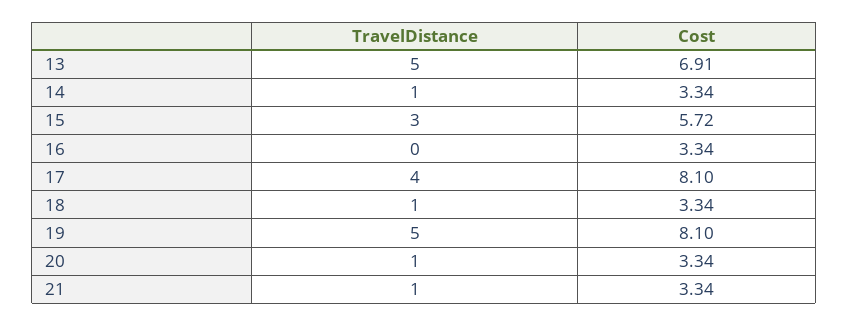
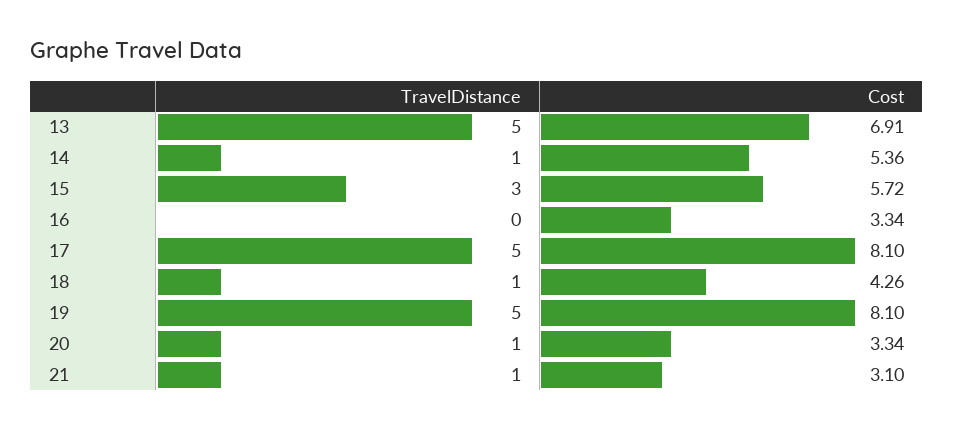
Cost, 14: 3.34 -> 5.36
TravelDistance, 17: 4 -> 5
Cost, 18: 3.34 -> 4.26
Cost, 21: 3.34 -> 3.1

